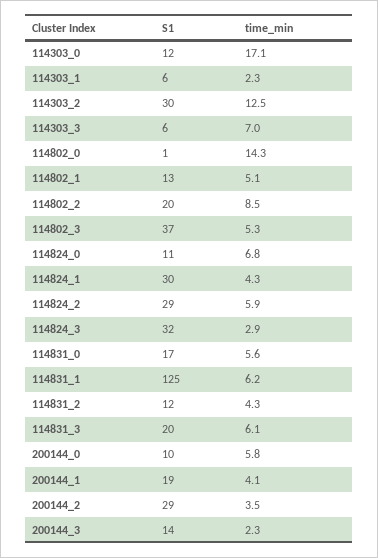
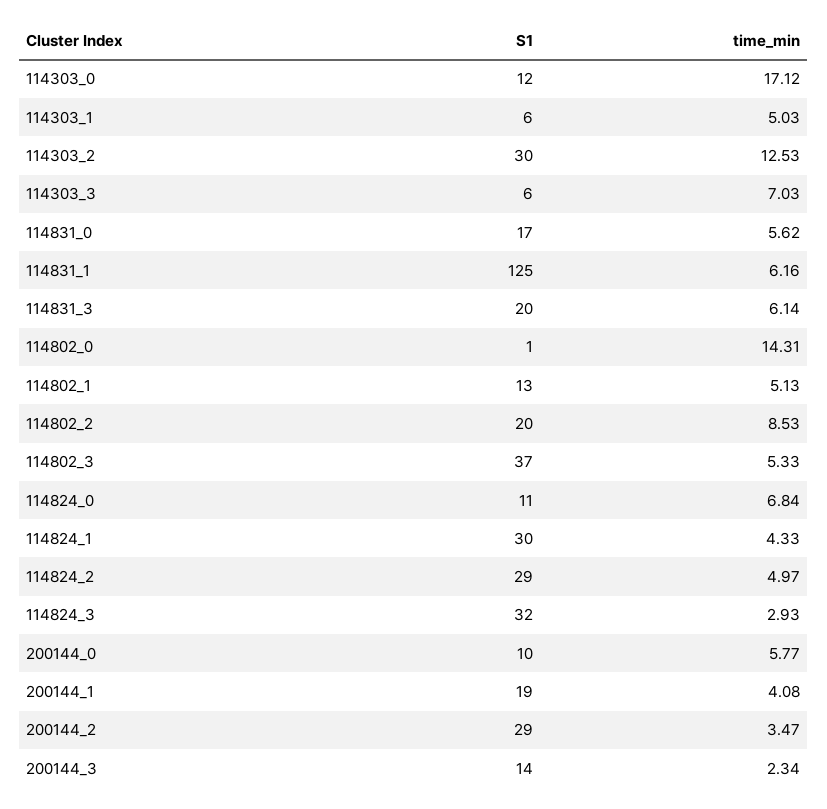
time_min, 114303_1: 2.3 -> 5.03
time_min, 114824_2: 5.9 -> 4.97
S1, 114831_2: 12 -> none
time_min, 114831_2: 4.3 -> none

